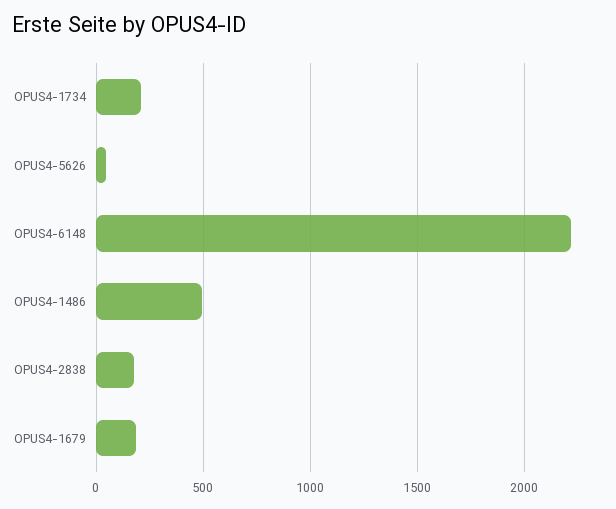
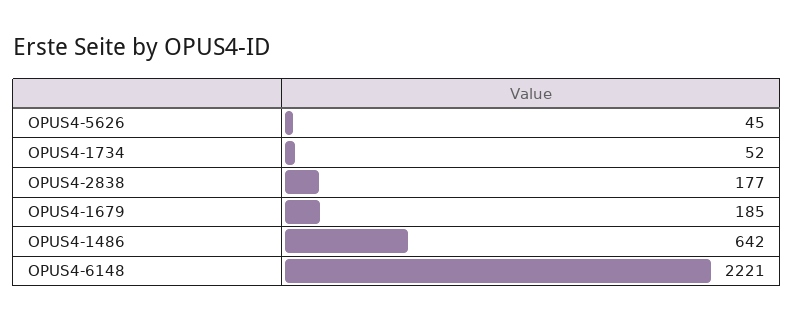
OPUS4-1734: 200 -> 52
OPUS4-1486: 500 -> 642

